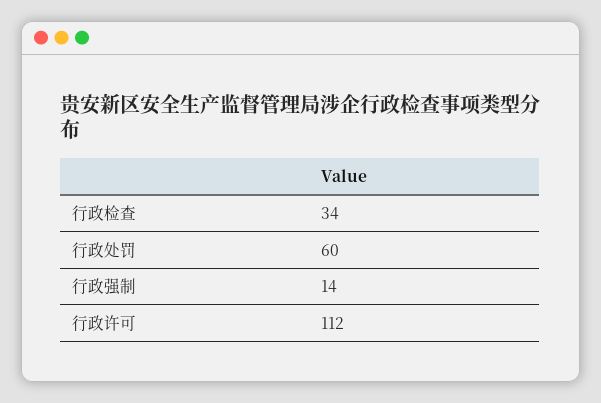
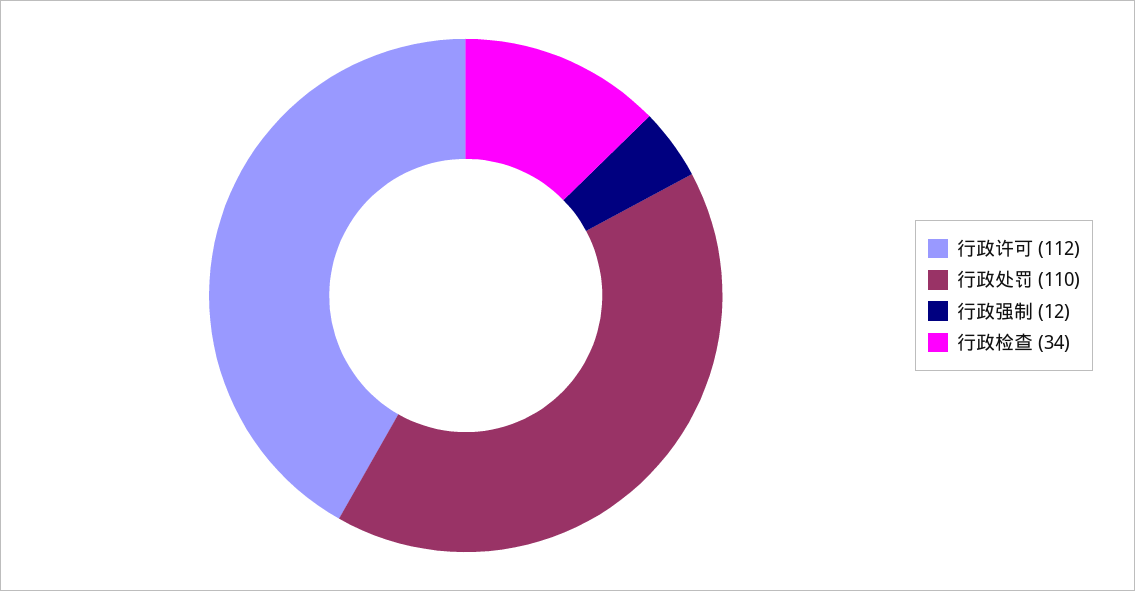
行政处罚: 60 -> 110
行政强制: 14 -> 12

